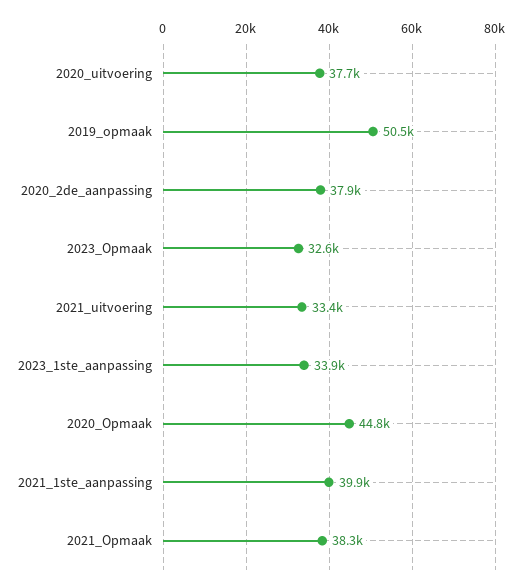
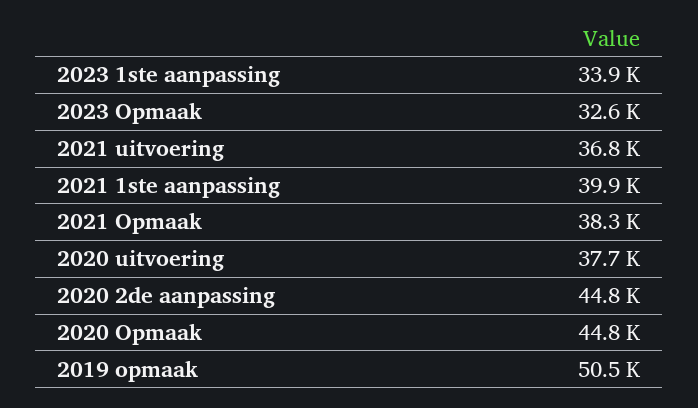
2020_2de_aanpassing: 37900 -> 44800
2021_uitvoering: 33400 -> 36800

